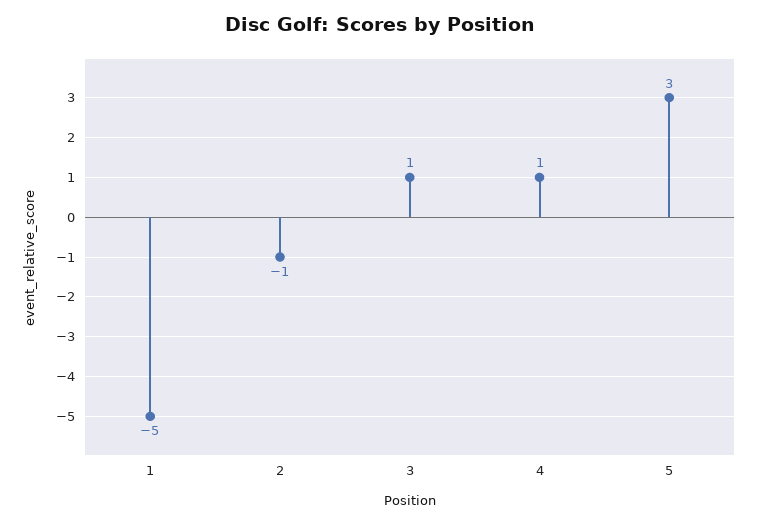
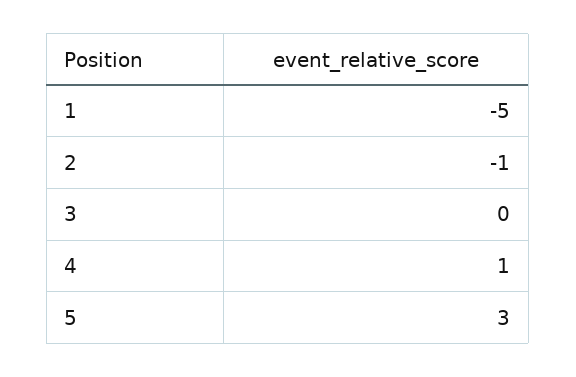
3: 1 -> 0

